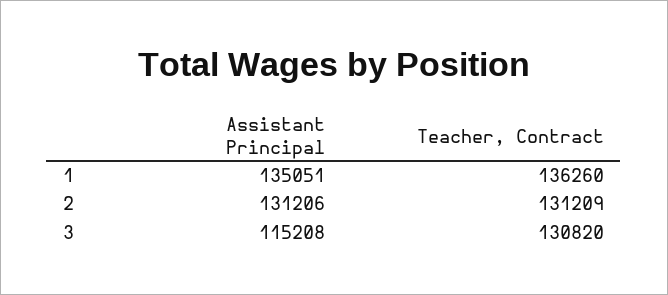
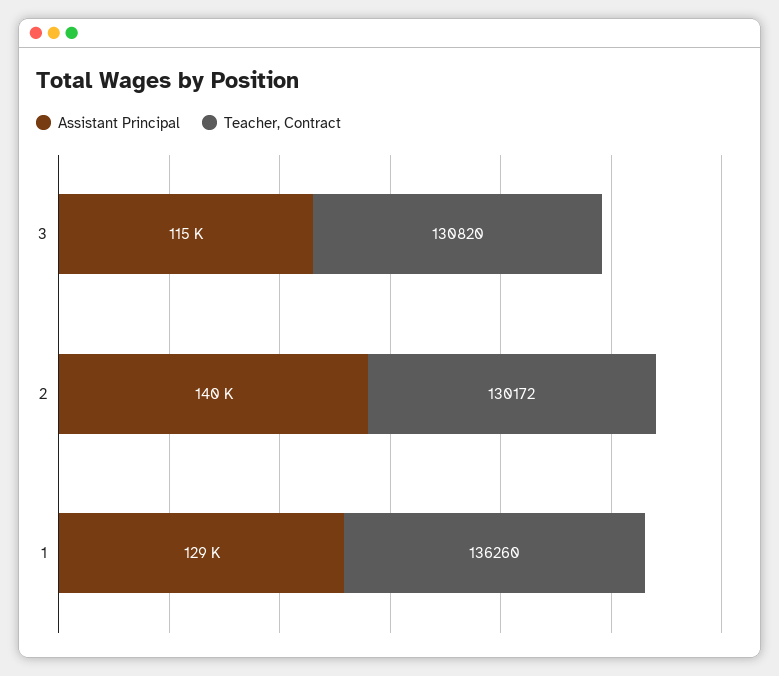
Assistant Principal, 1: 135051 -> 129000
Assistant Principal, 2: 131206 -> 140000
Teacher, Contract, 2: 131209 -> 130172

